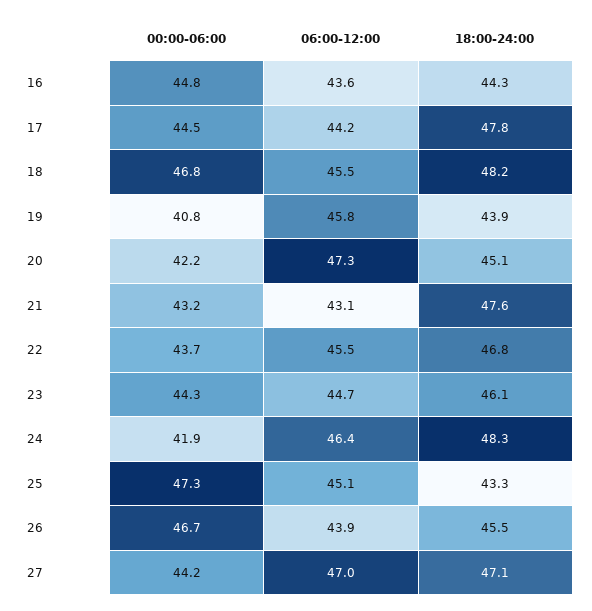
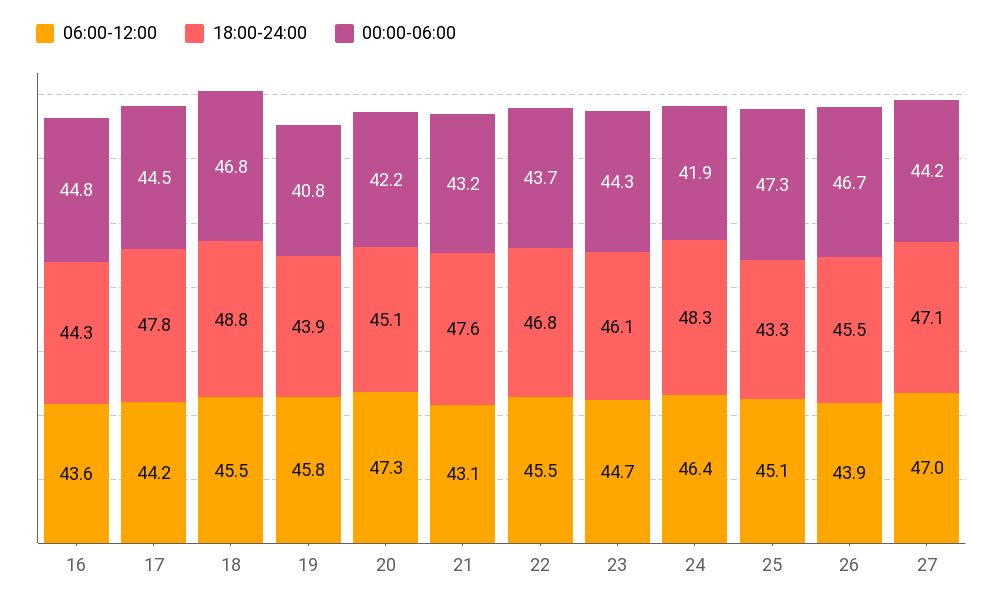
18:00-24:00, 18: 48.2 -> 48.8

